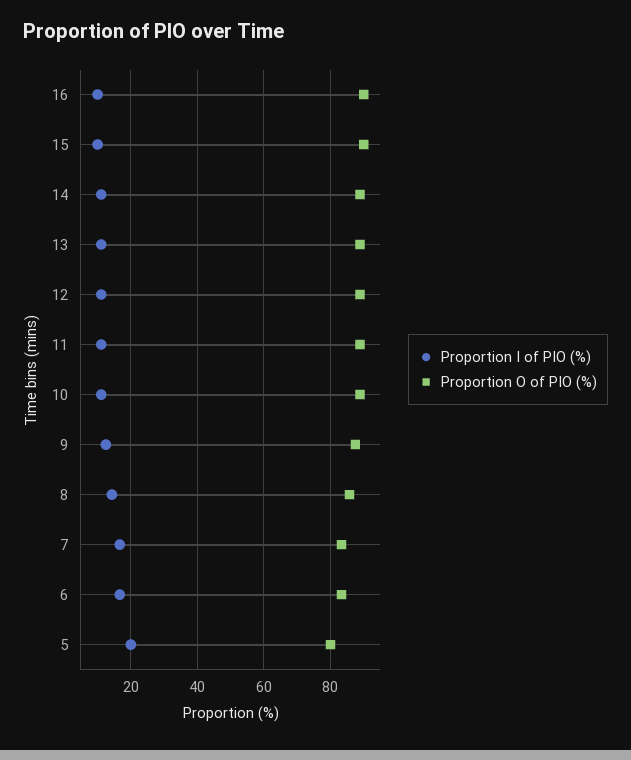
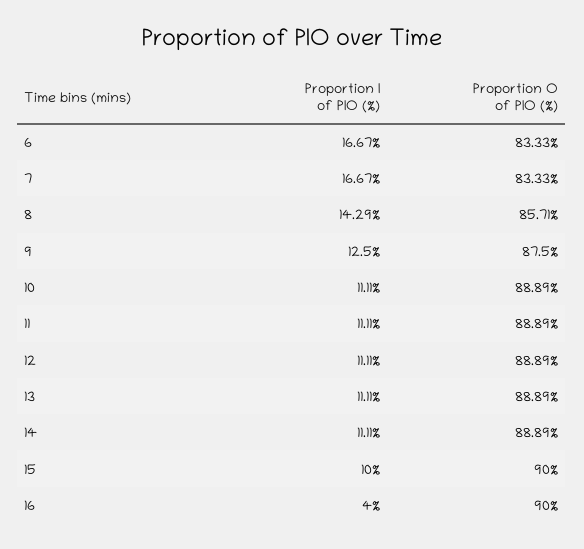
Proportion I of PIO (%), 16: 10 -> 4
Proportion I of PIO (%), 5: 20 -> none
Proportion O of PIO (%), 5: 80 -> none

